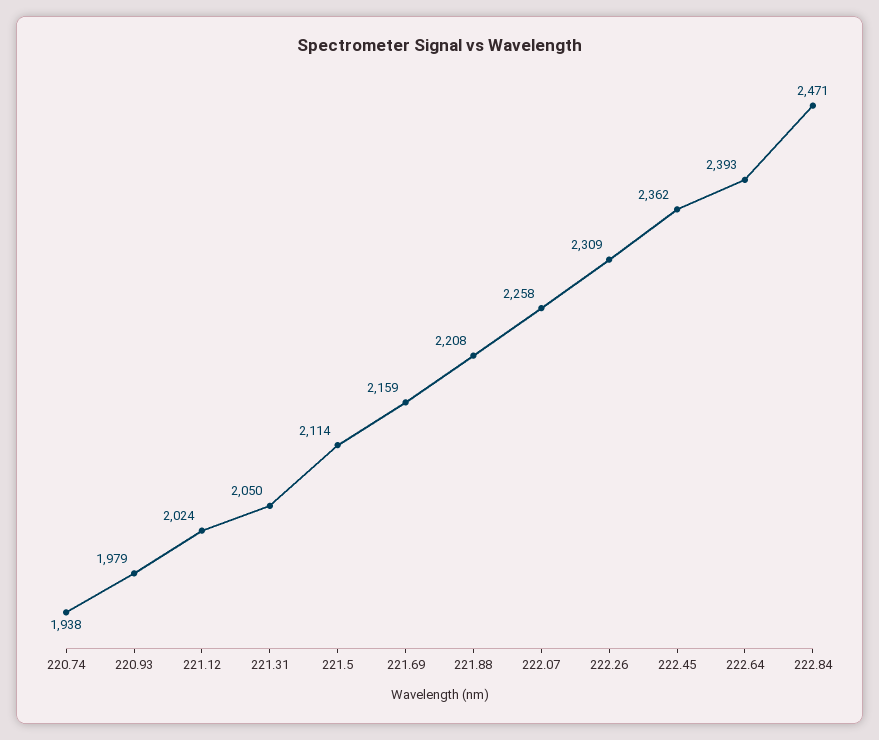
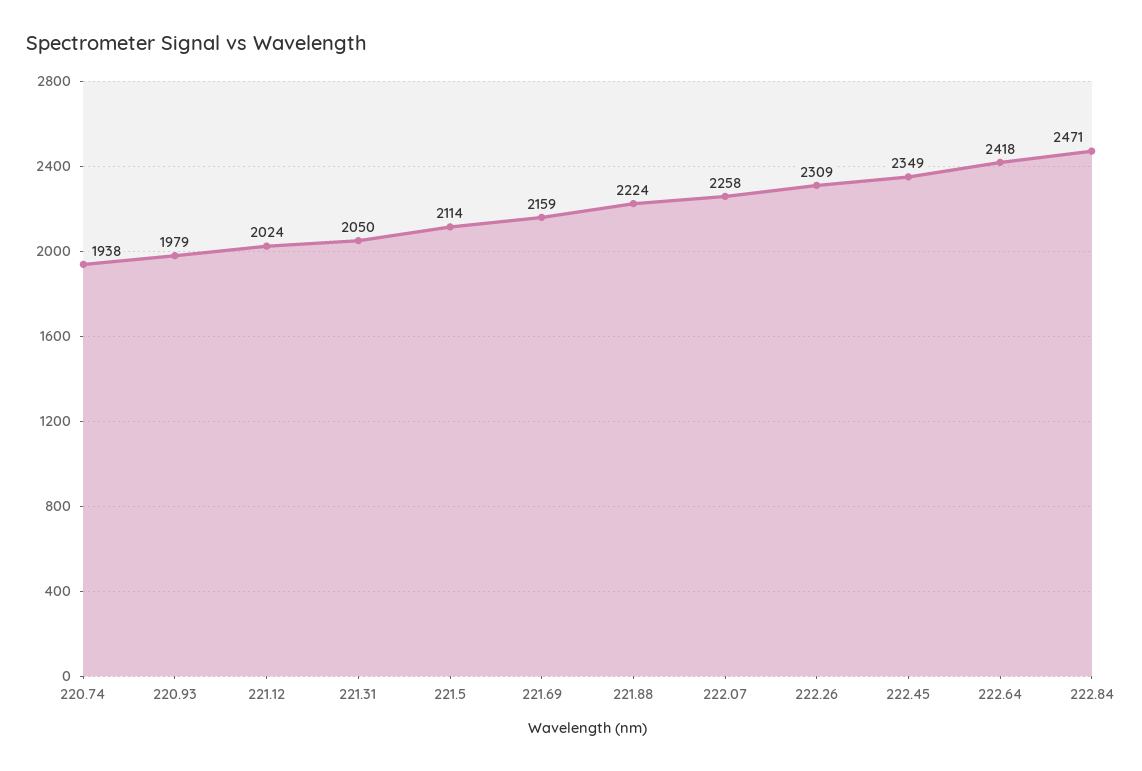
221.88: 2208 -> 2224
222.45: 2362 -> 2349
222.64: 2393 -> 2418

